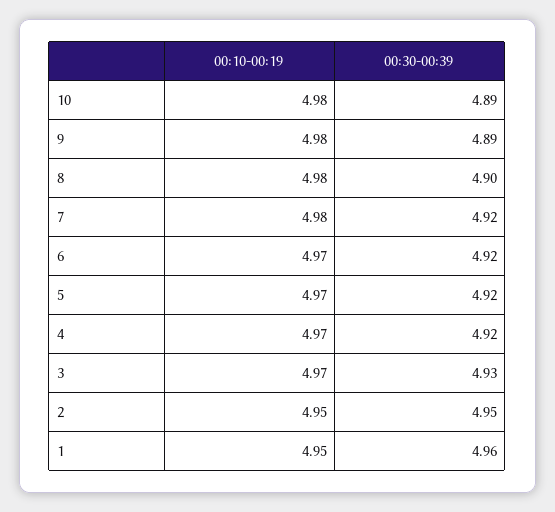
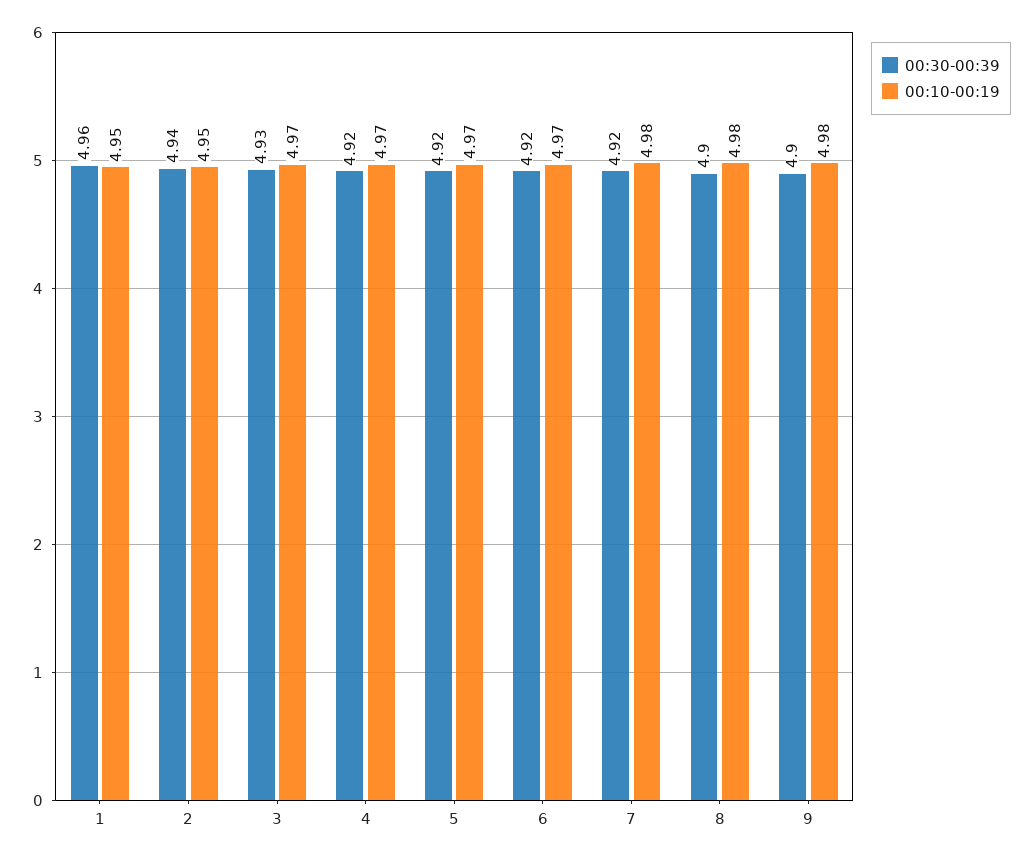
00:10-00:19, 10: 4.98 -> none
00:30-00:39, 10: 4.89 -> none
00:30-00:39, 9: 4.89 -> 4.9
00:30-00:39, 2: 4.95 -> 4.94

